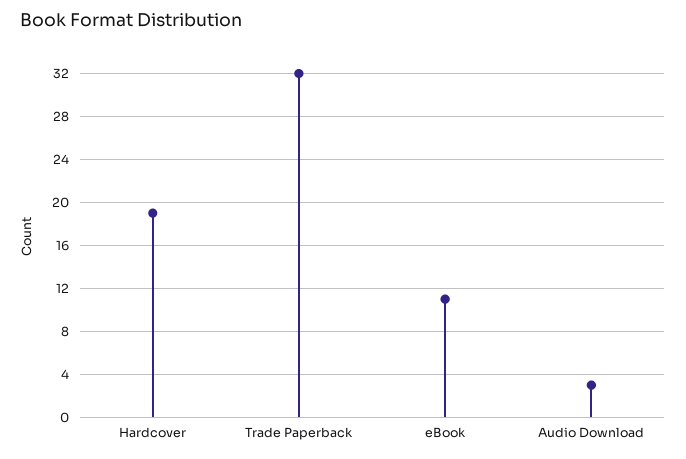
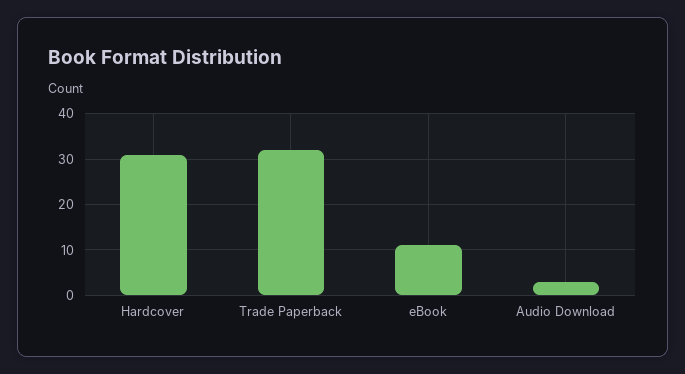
Hardcover: 19 -> 30

